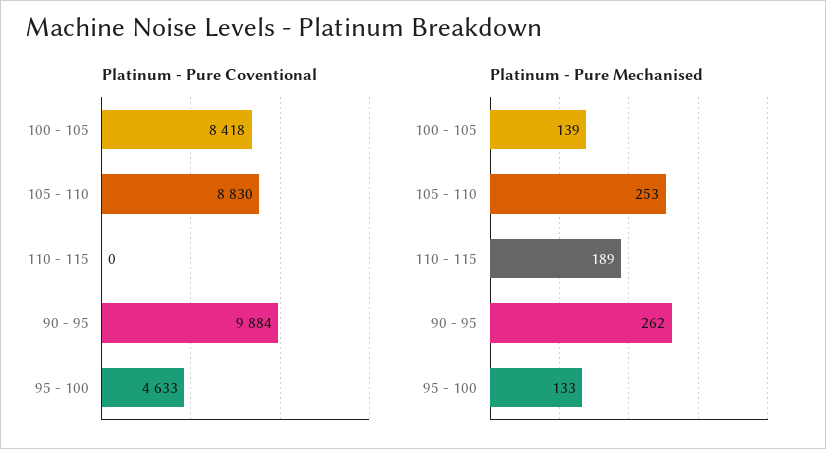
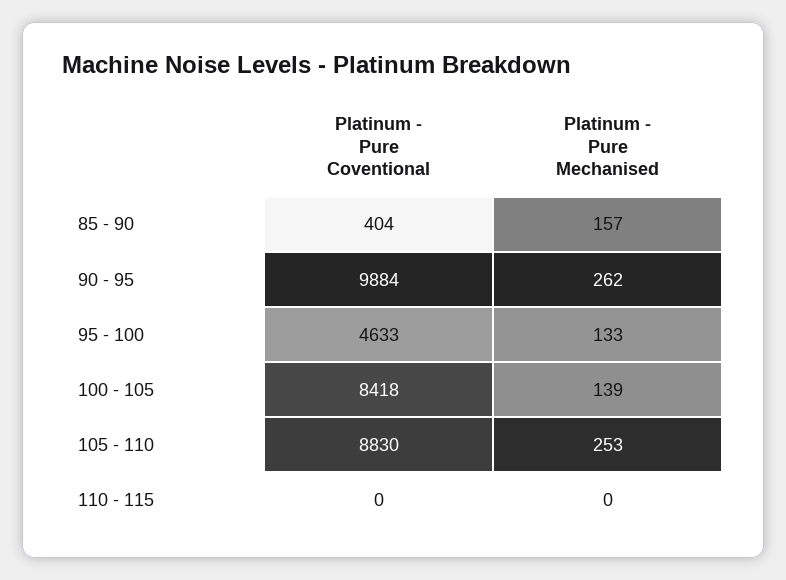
Platinum - Pure Mechanised, 110 - 115: 189 -> 0
Platinum - Pure Coventional, 85 - 90: none -> 404
Platinum - Pure Mechanised, 85 - 90: none -> 157

